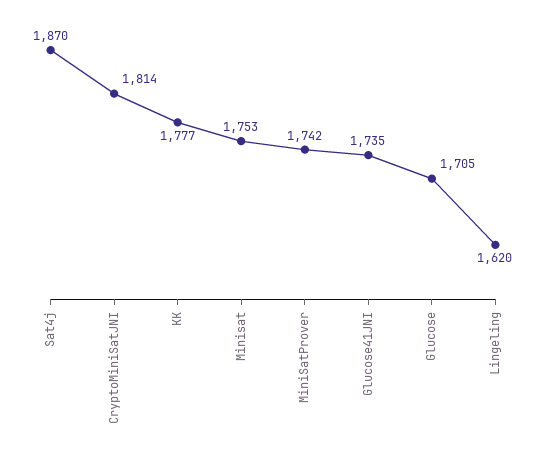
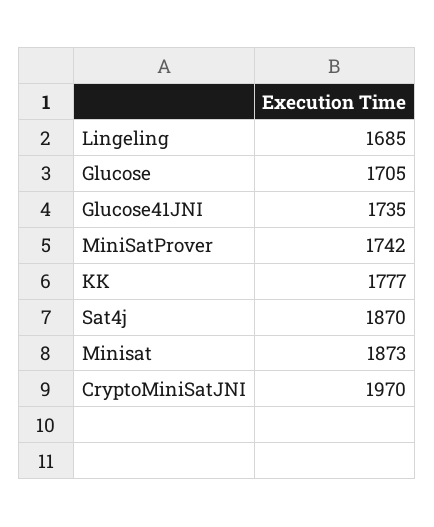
CryptoMiniSatJNI: 1814 -> 1970
Minisat: 1753 -> 1873
Lingeling: 1620 -> 1685

